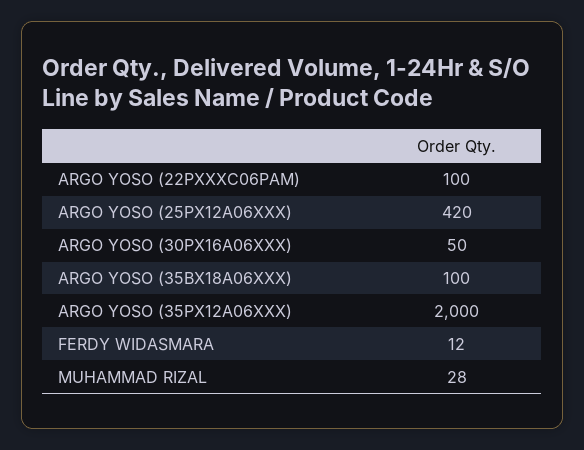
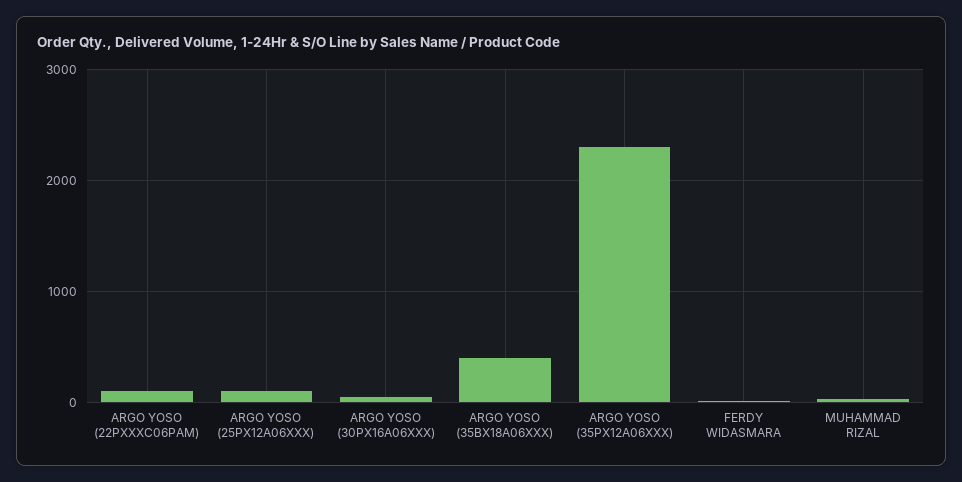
ARGO YOSO (25PX12A06XXX): 420 -> 100
ARGO YOSO (35BX18A06XXX): 100 -> 400
ARGO YOSO (35PX12A06XXX): 2000 -> 2300

